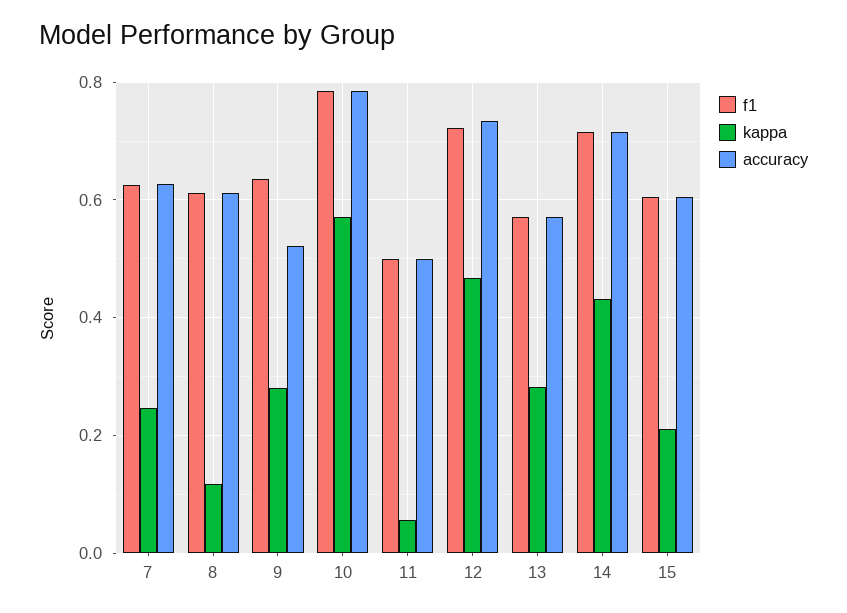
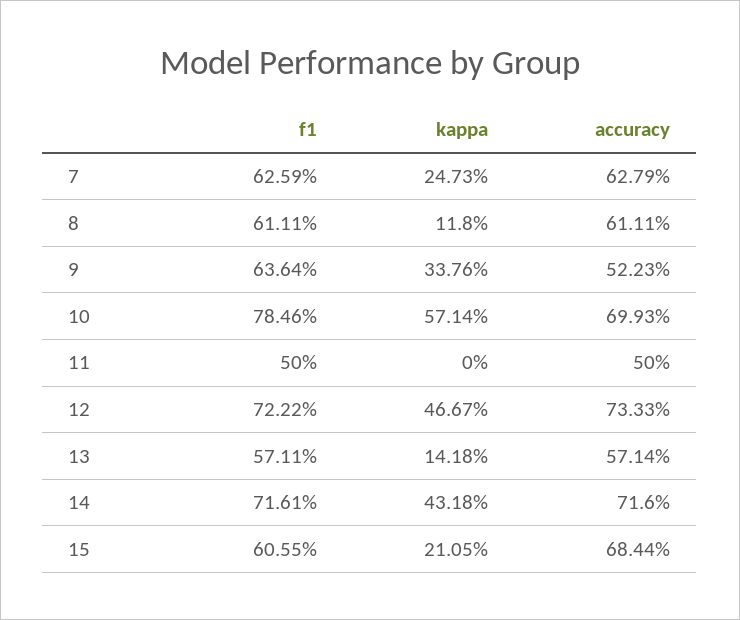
kappa, 9: 0.28 -> 0.3376
accuracy, 10: 0.78 -> 0.6993
kappa, 11: 0.06 -> 0
kappa, 13: 0.28 -> 0.1418
accuracy, 15: 0.6 -> 0.6844

